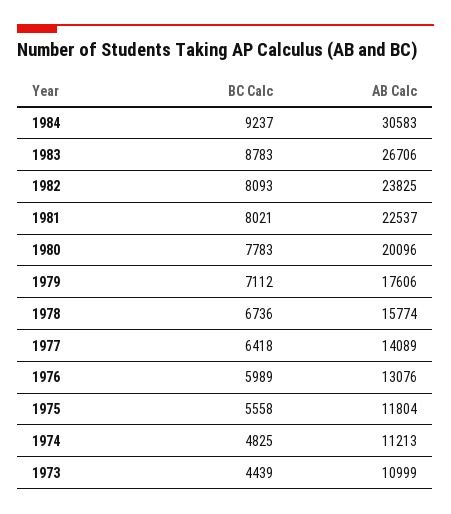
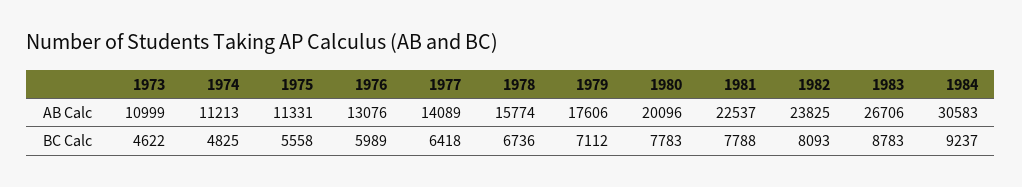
BC Calc, 1981: 8021 -> 7788
AB Calc, 1975: 11804 -> 11331
BC Calc, 1973: 4439 -> 4622

